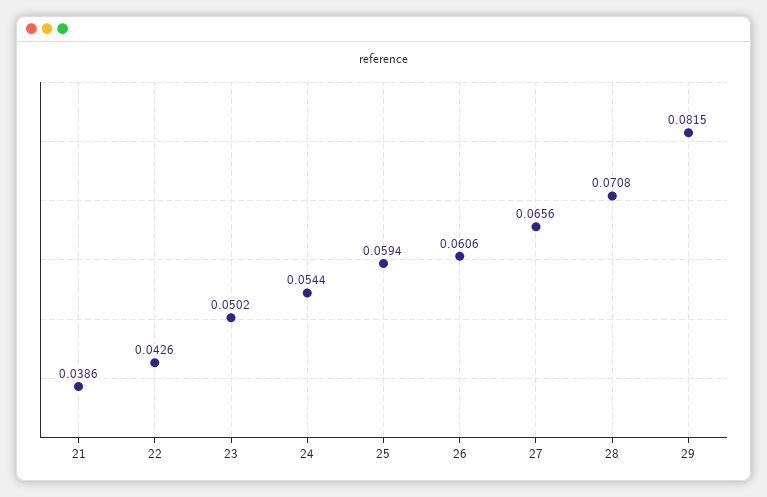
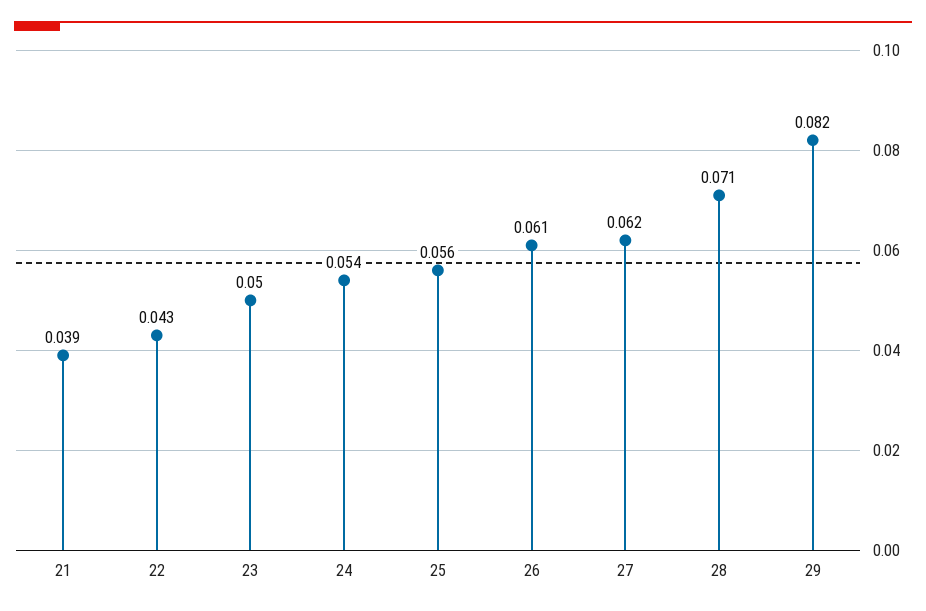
25: 0.0594 -> 0.056
27: 0.0656 -> 0.062

